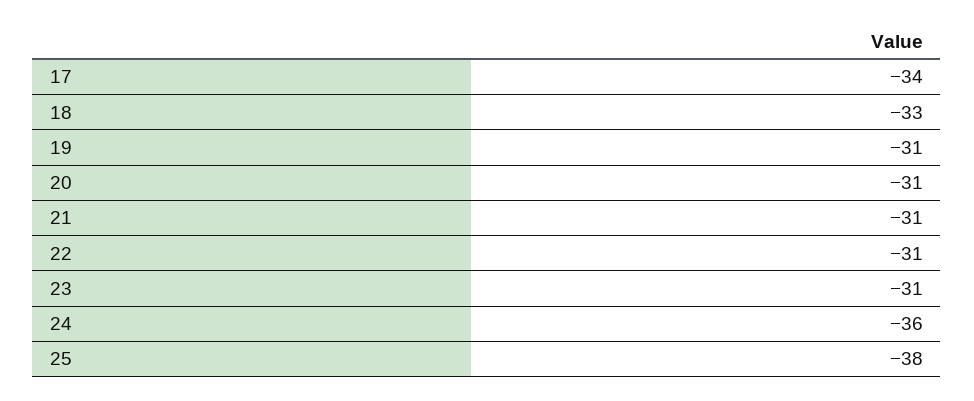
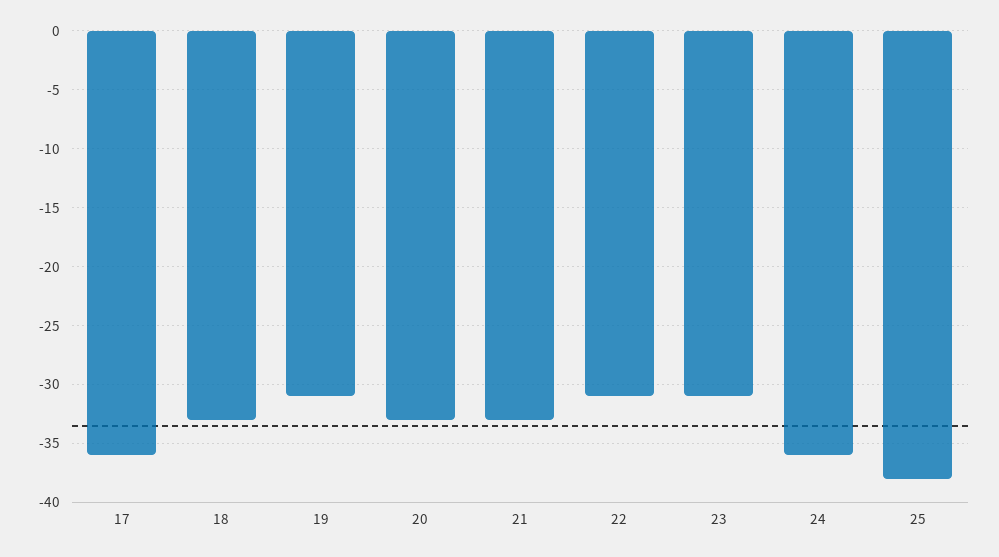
17: -34 -> -36
20: -31 -> -33
21: -31 -> -33

